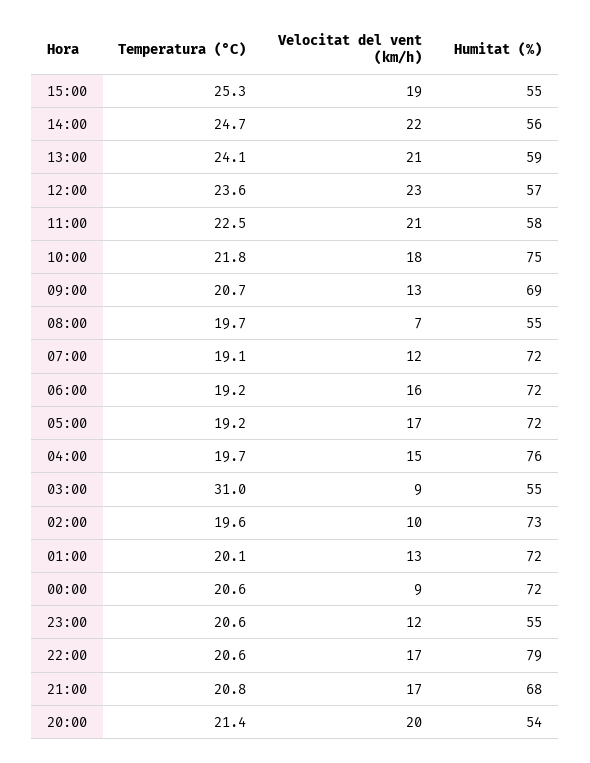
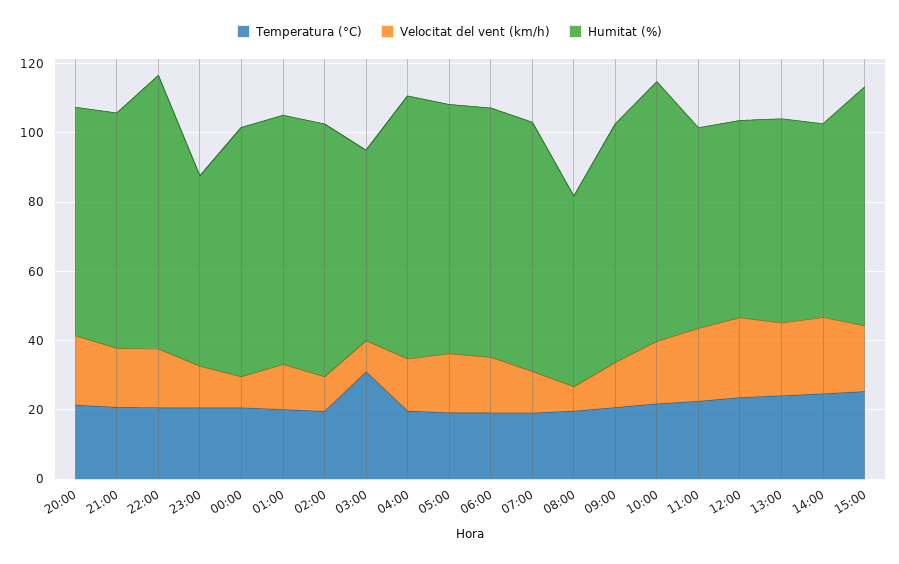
Humitat (%), 15:00: 55 -> 70
Humitat (%), 20:00: 54 -> 65

